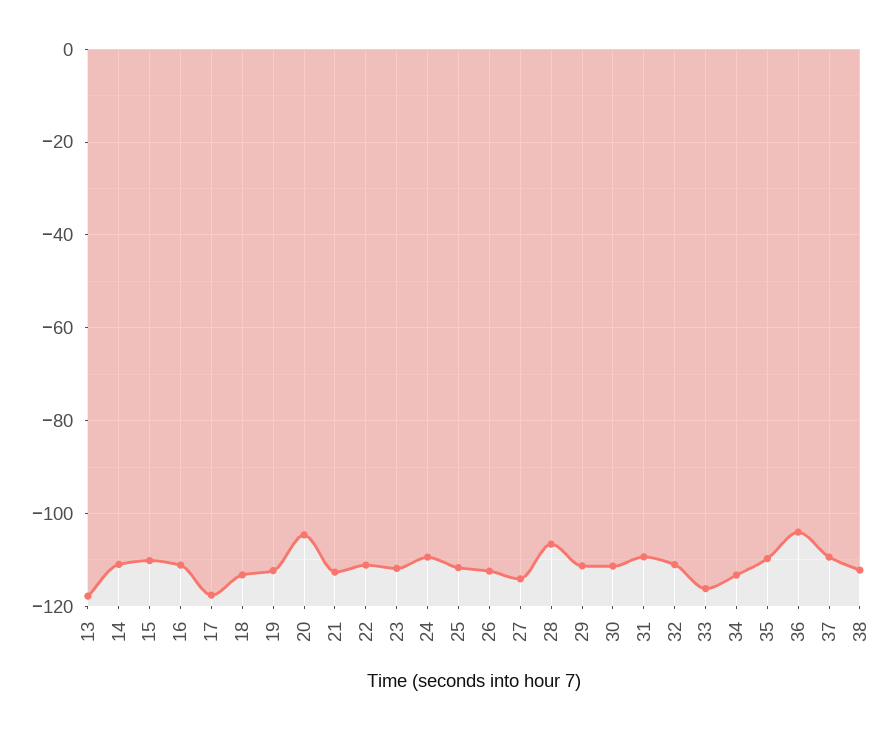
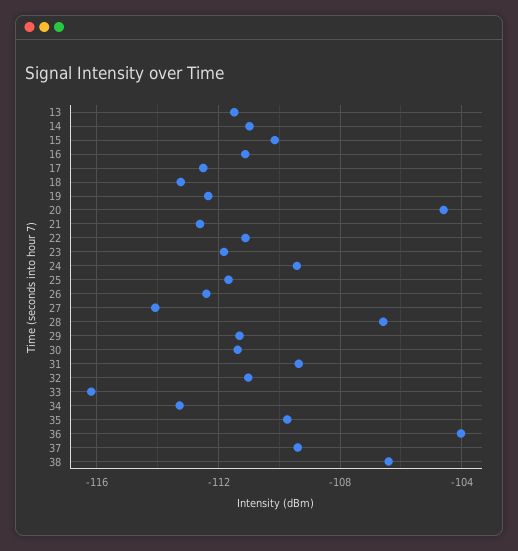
13: -118 -> -111.5
17: -118 -> -112.5
38: -112 -> -106.5

